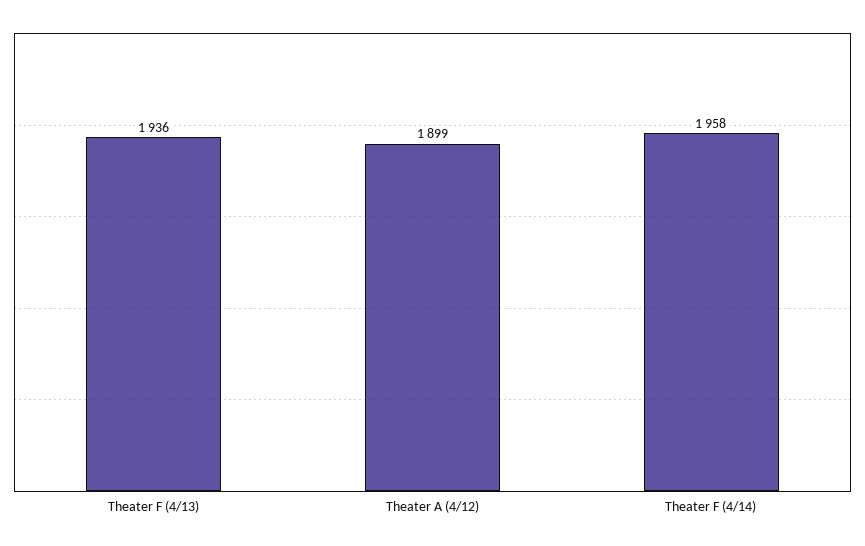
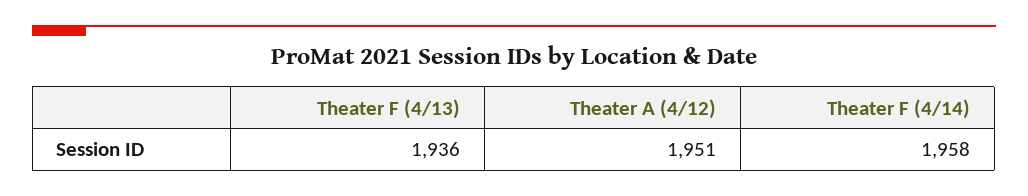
Theater A (4/12): 1899 -> 1951

